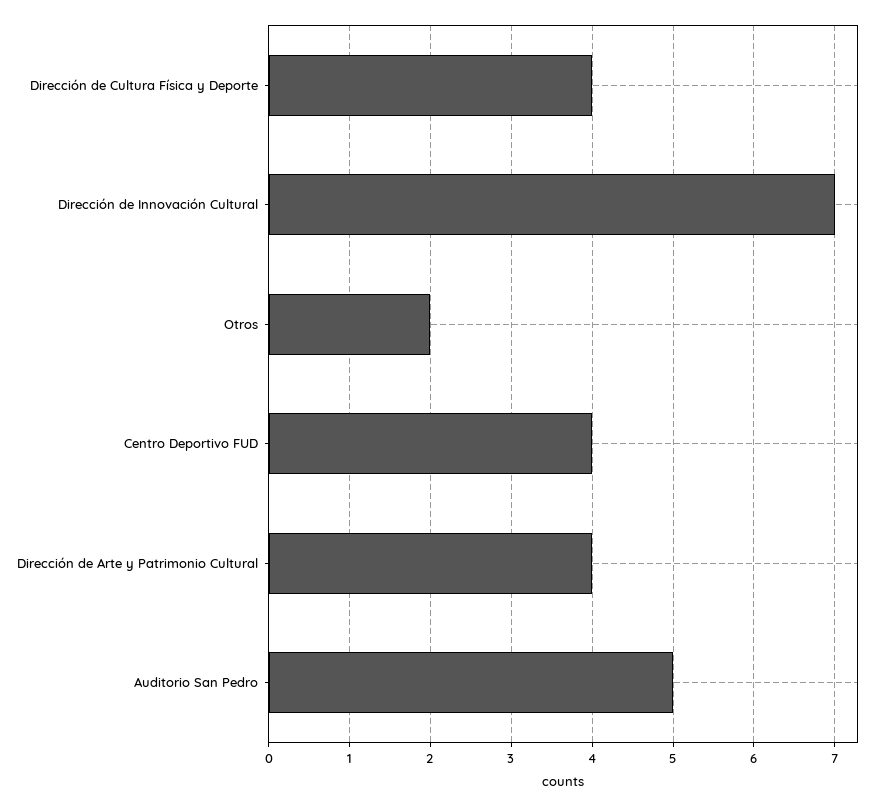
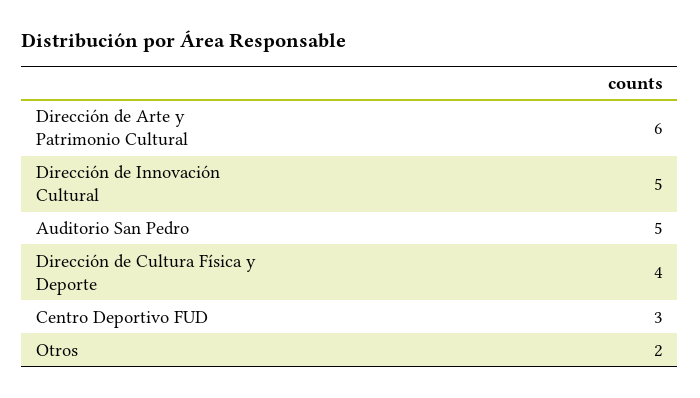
Dirección de Innovación Cultural: 7 -> 5
Centro Deportivo FUD: 4 -> 3
Dirección de Arte y Patrimonio Cultural: 4 -> 6

